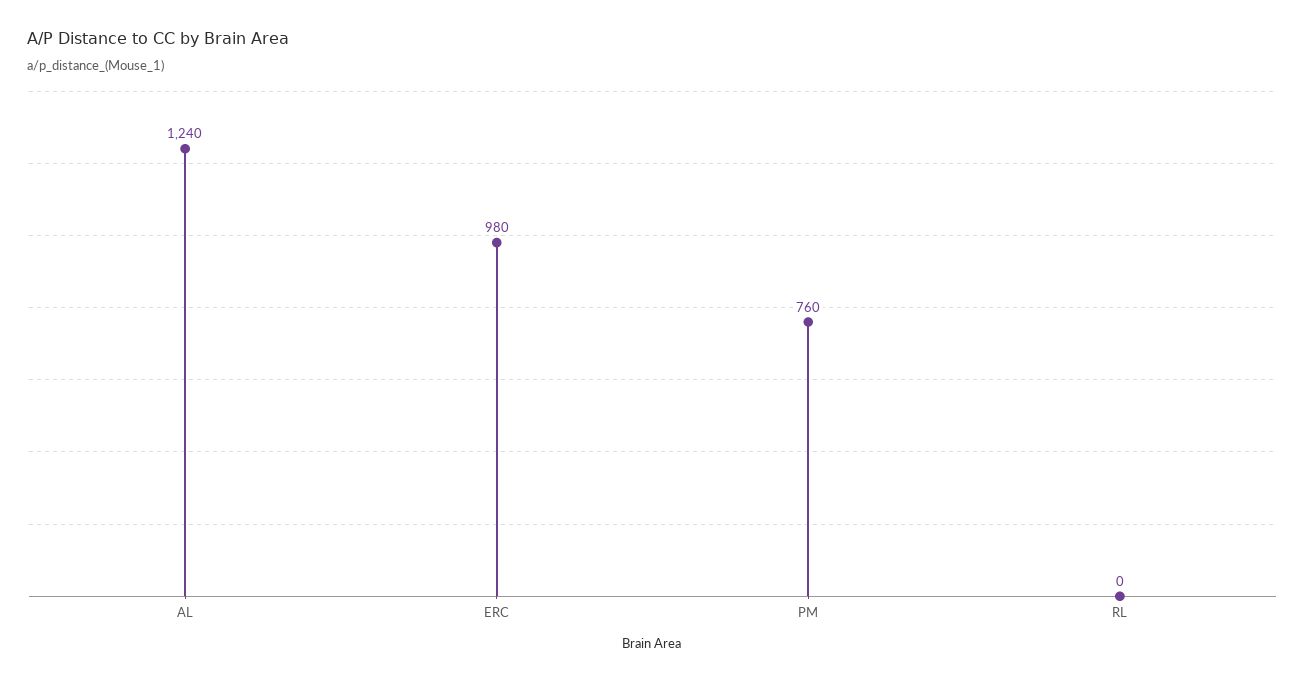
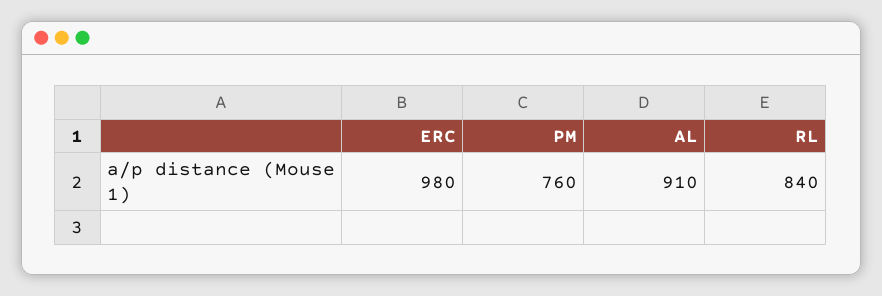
AL: 1240 -> 910
RL: 0 -> 840

